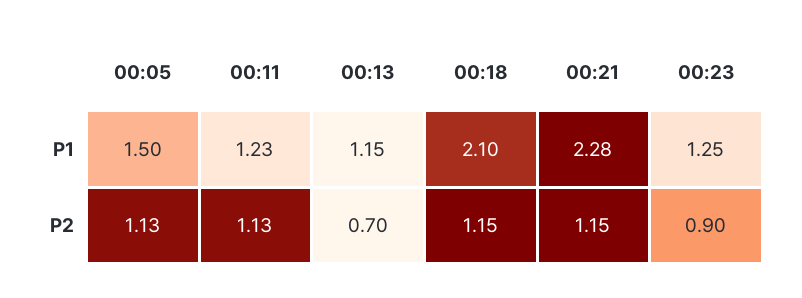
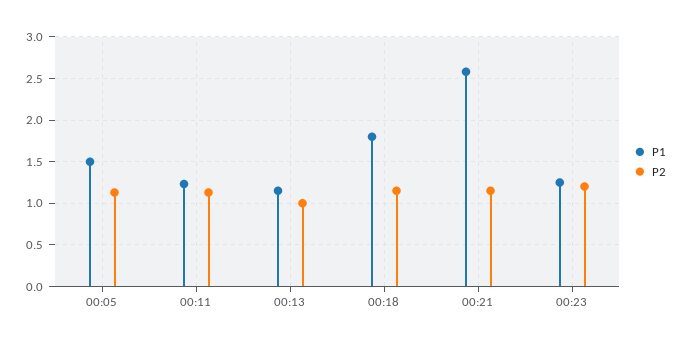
P1, 00:18: 2.1 -> 1.8
P1, 00:21: 2.28 -> 2.6
P2, 00:13: 0.7 -> 1
P2, 00:23: 0.9 -> 1.2

